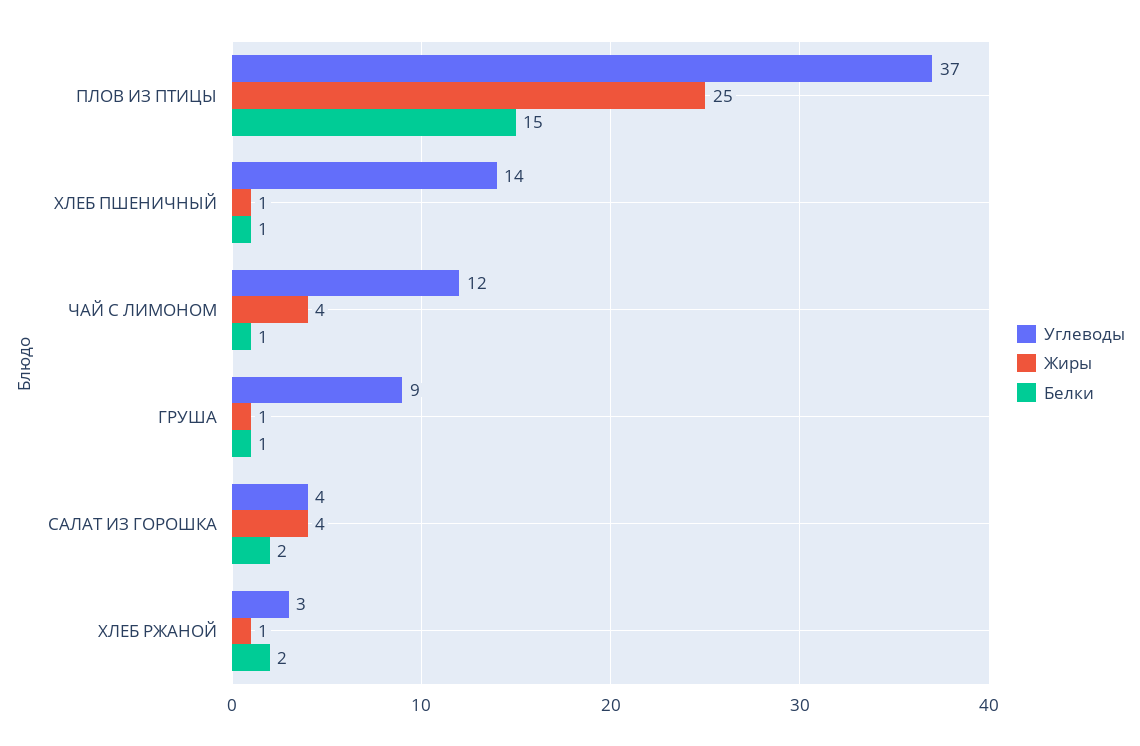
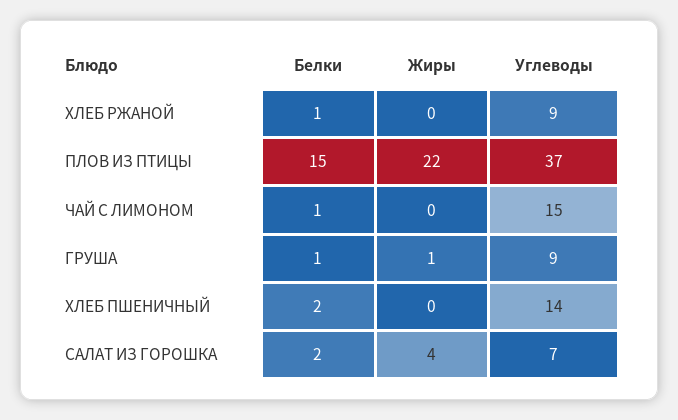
Жиры, ПЛОВ ИЗ ПТИЦЫ: 25 -> 22
Жиры, ХЛЕБ ПШЕНИЧНЫЙ: 1 -> 0
Белки, ХЛЕБ ПШЕНИЧНЫЙ: 1 -> 2
Углеводы, ЧАЙ С ЛИМОНОМ: 12 -> 15
Жиры, ЧАЙ С ЛИМОНОМ: 4 -> 0
Углеводы, САЛАТ ИЗ ГОРОШКА: 4 -> 7
Углеводы, ХЛЕБ РЖАНОЙ: 3 -> 9
Жиры, ХЛЕБ РЖАНОЙ: 1 -> 0
Белки, ХЛЕБ РЖАНОЙ: 2 -> 1

